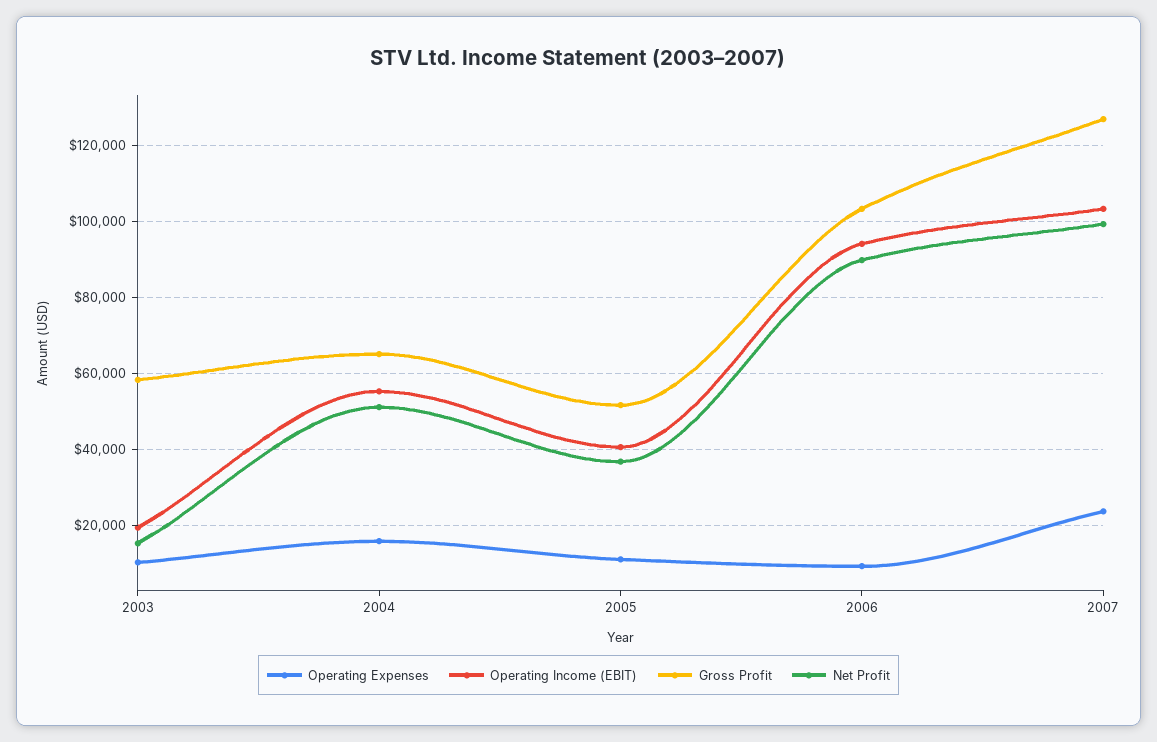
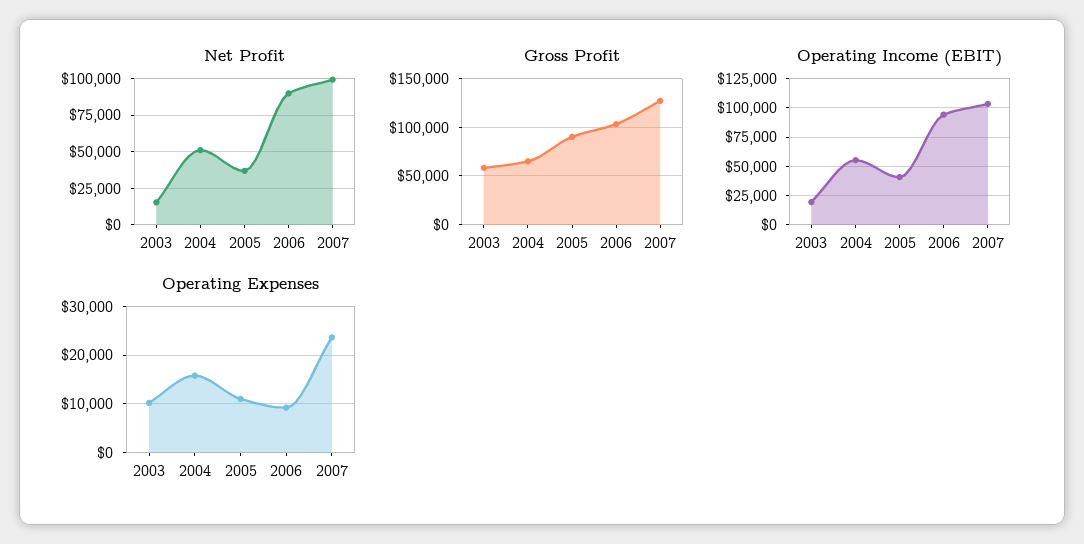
Gross Profit, 2005: 52000 -> 90000

